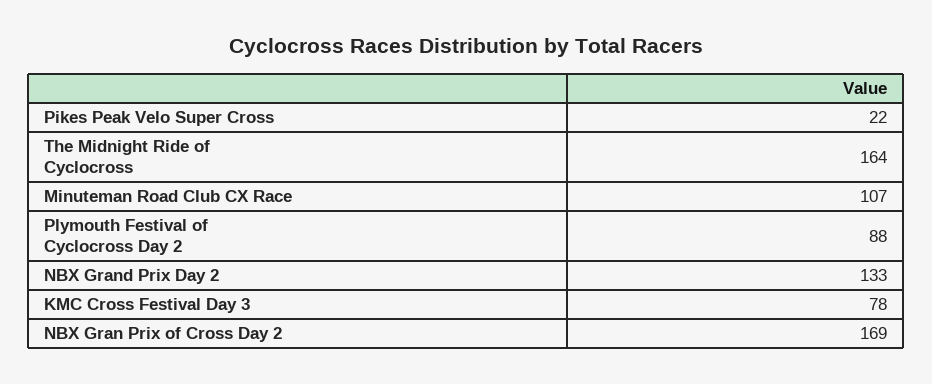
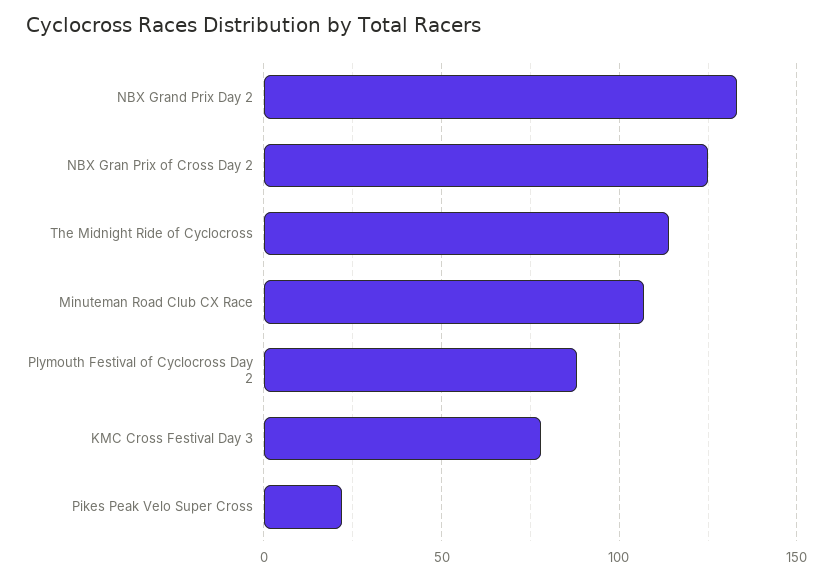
The Midnight Ride of Cyclocross: 164 -> 115
NBX Gran Prix of Cross Day 2: 169 -> 125

